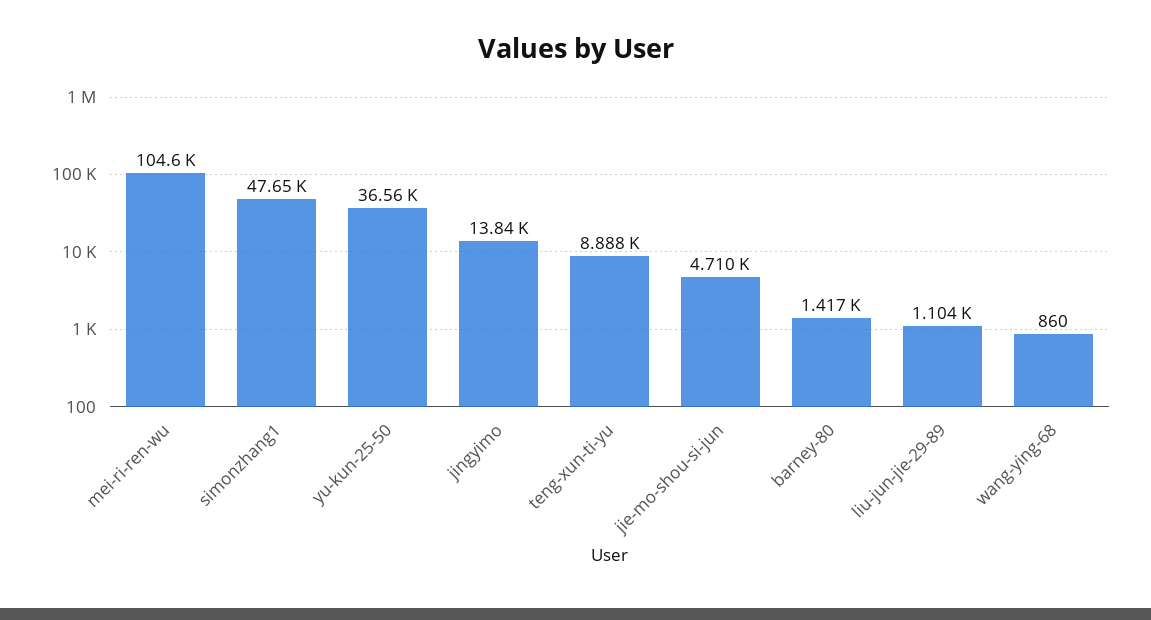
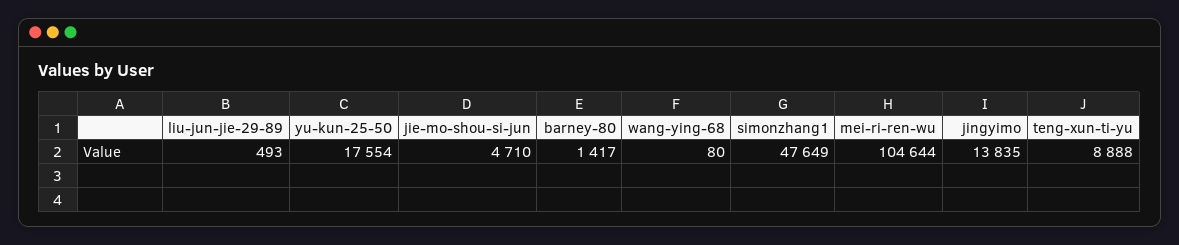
yu-kun-25-50: 36560 -> 17554
liu-jun-jie-29-89: 1104 -> 493
wang-ying-68: 860 -> 80

